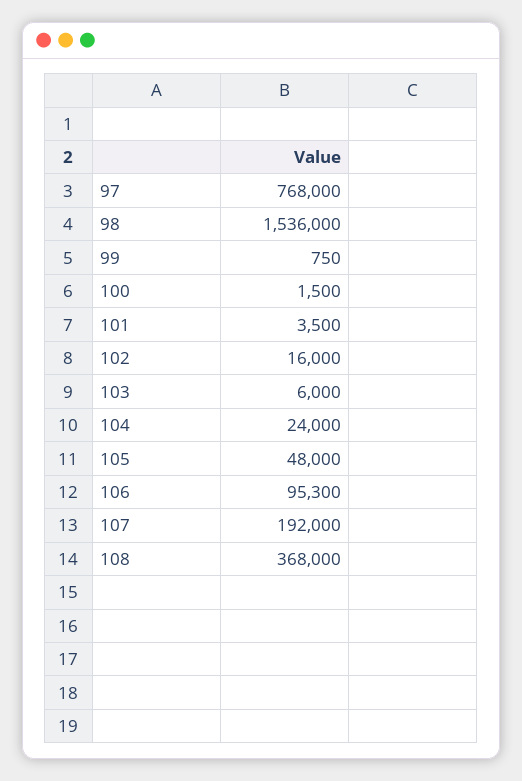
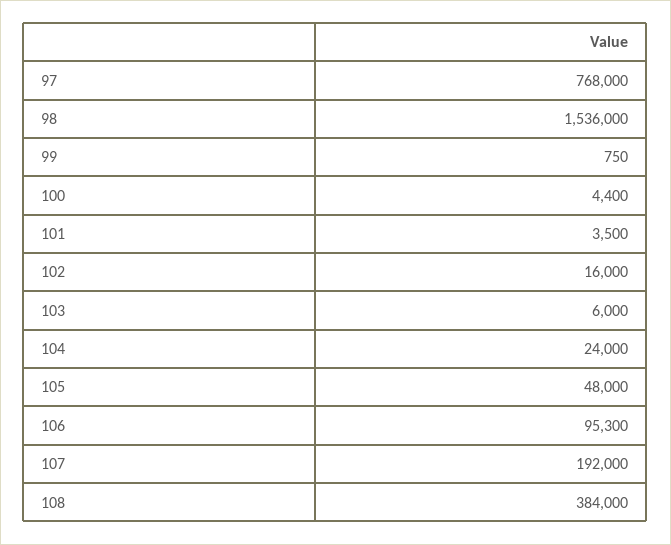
100: 1500 -> 4400
108: 368000 -> 384000

